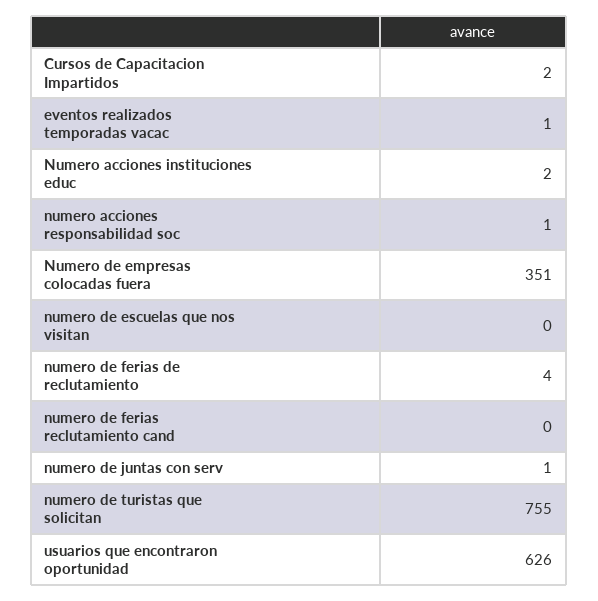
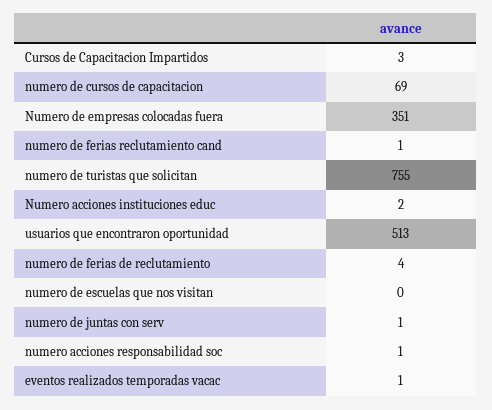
Cursos de Capacitacion Impartidos: 2 -> 3
numero de ferias reclutamiento cand: 0 -> 1
usuarios que encontraron oportunidad: 626 -> 513
numero de cursos de capacitacion: none -> 69

